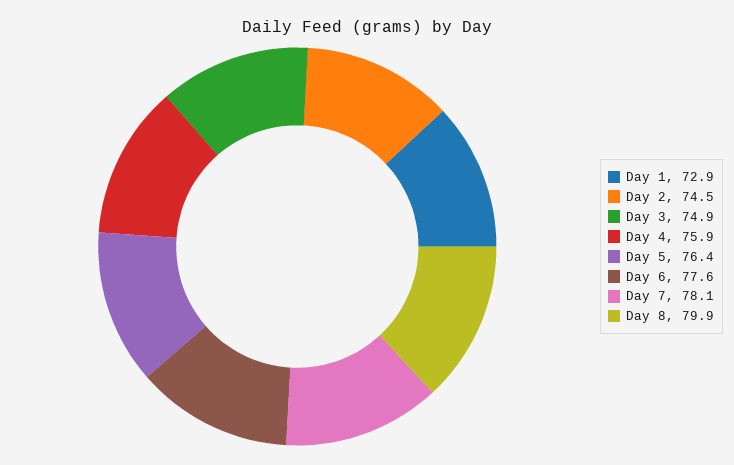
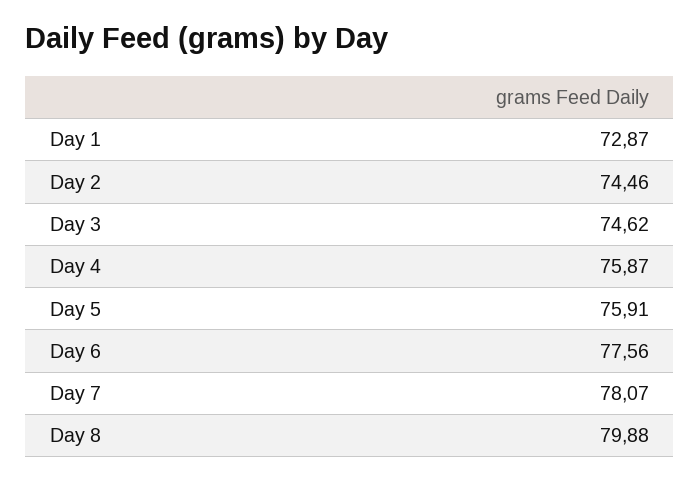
Day 3: 74.9 -> 74.62
Day 5: 76.4 -> 75.91

